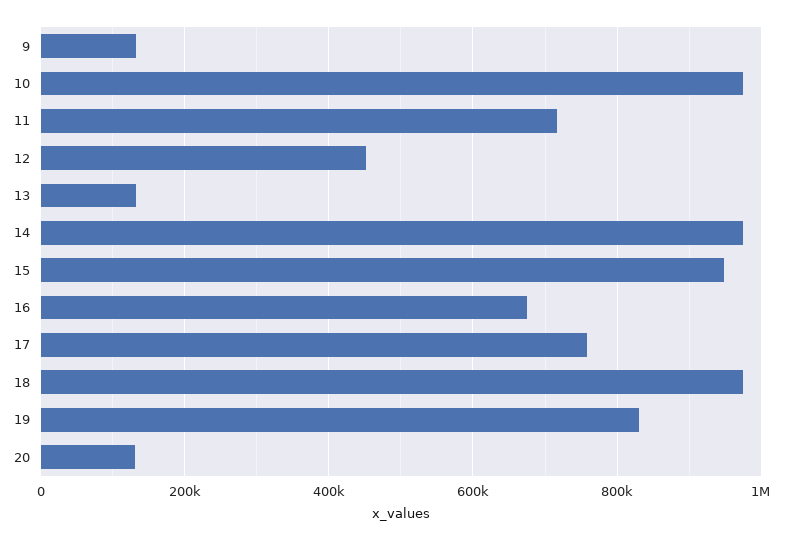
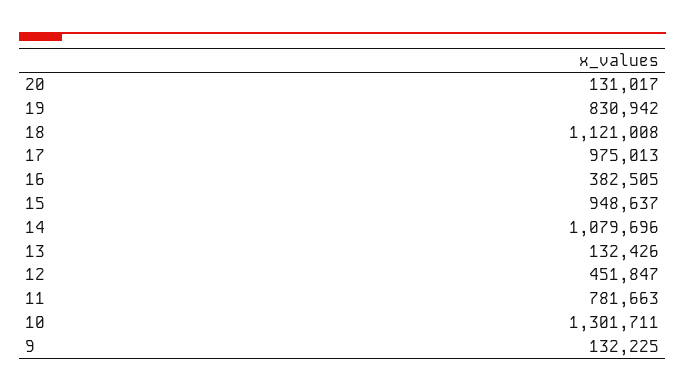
10: 980000 -> 1301711
11: 720000 -> 781663
14: 980000 -> 1079696
16: 680000 -> 382505
17: 760000 -> 975013
18: 980000 -> 1121008

